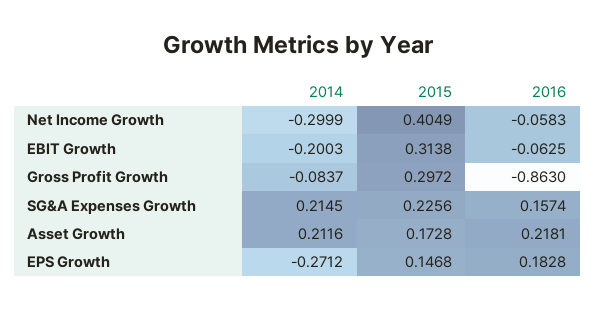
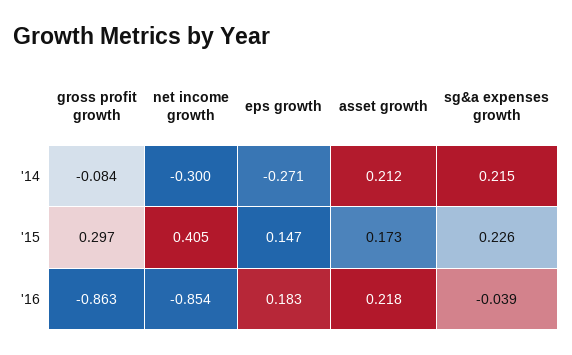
2016, Net Income Growth: -0.0583 -> -0.854
2014, EBIT Growth: -0.2003 -> none
2015, EBIT Growth: 0.3138 -> none
2016, EBIT Growth: -0.0625 -> none
2016, SG&A Expenses Growth: 0.1574 -> -0.039

